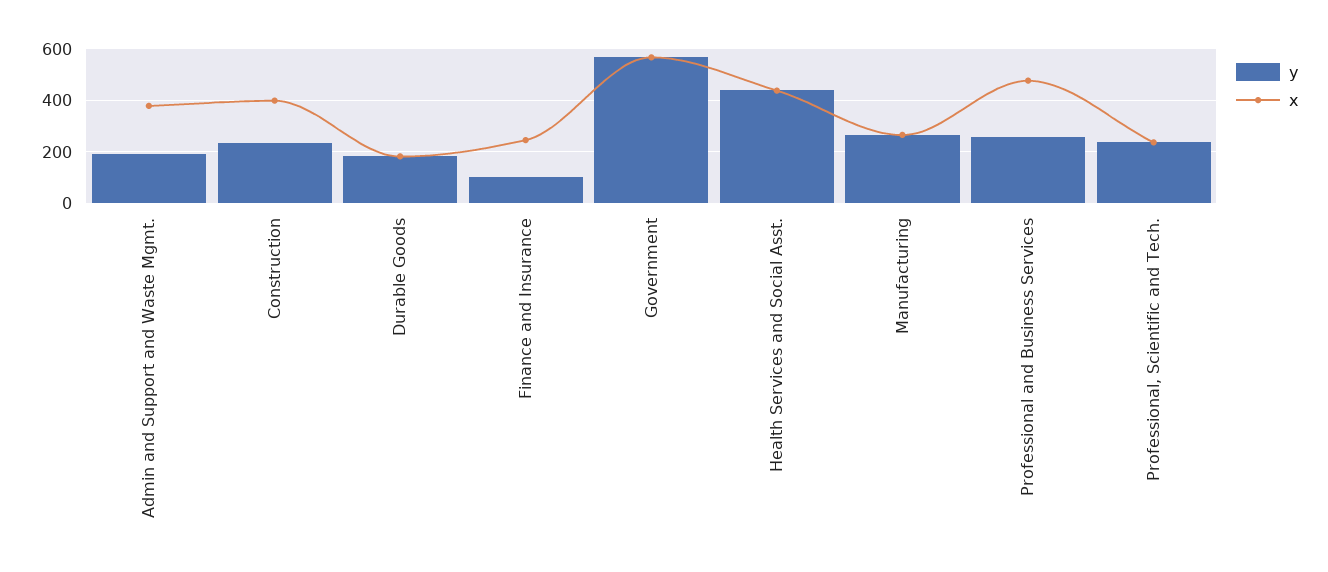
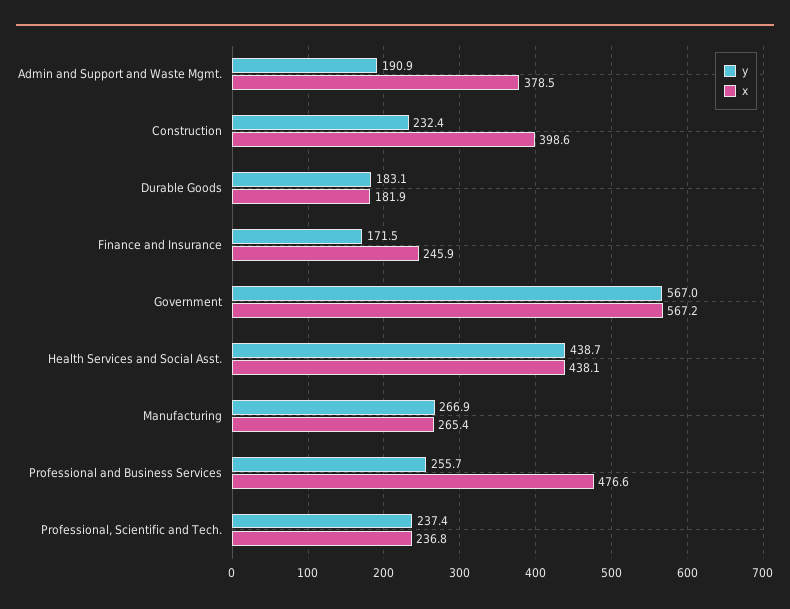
y, Finance and Insurance: 100 -> 171.5

